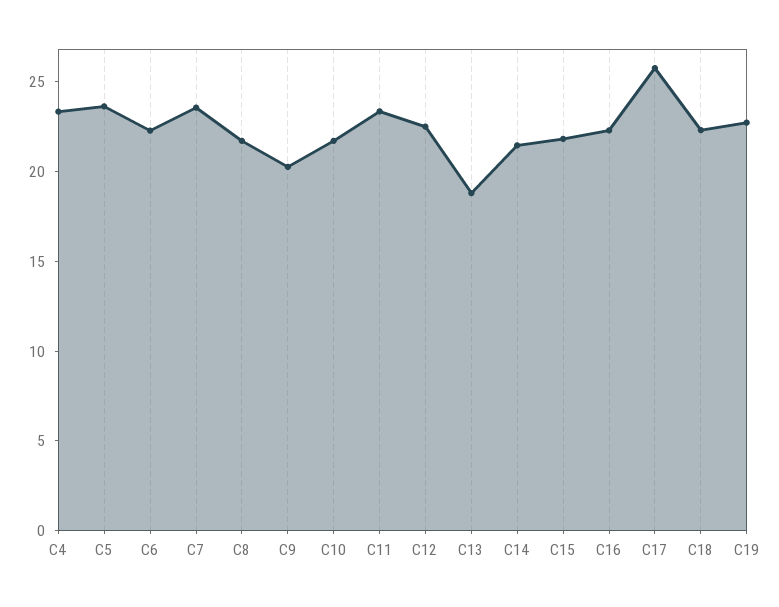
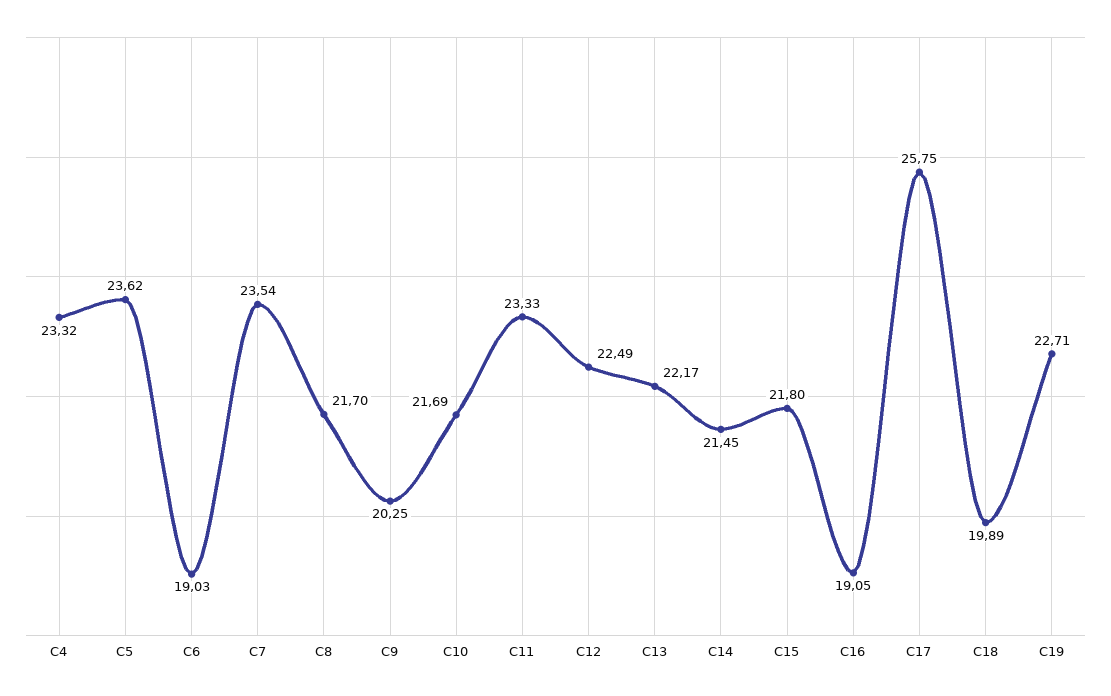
C6: 22 -> 19.03
C13: 19 -> 22.17
C16: 22 -> 19.05
C18: 22 -> 19.89

